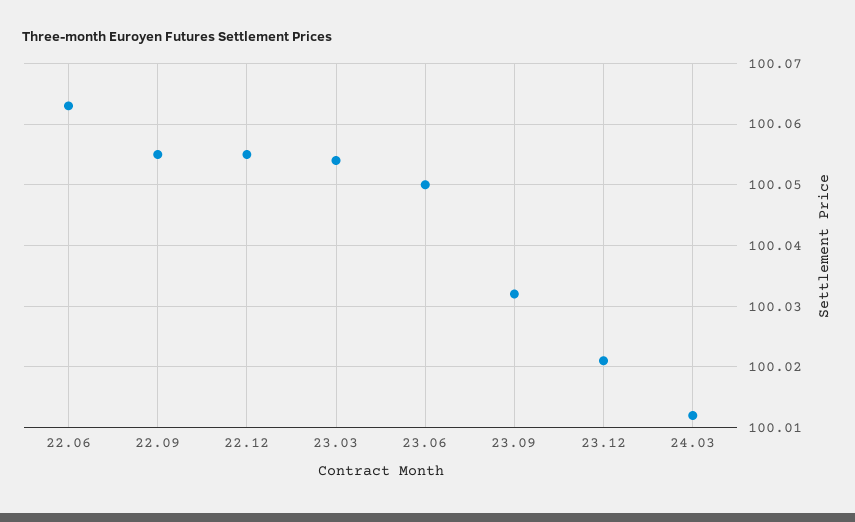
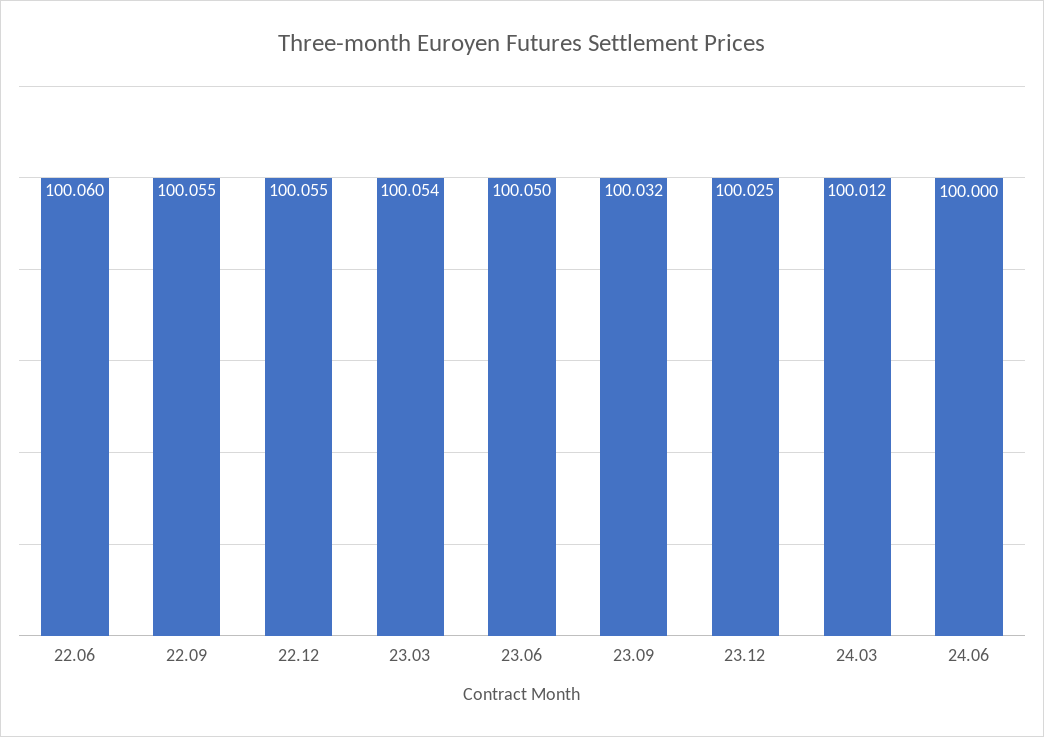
22.06: 100.063 -> 100.06
23.12: 100.021 -> 100.025
24.06: none -> 100

